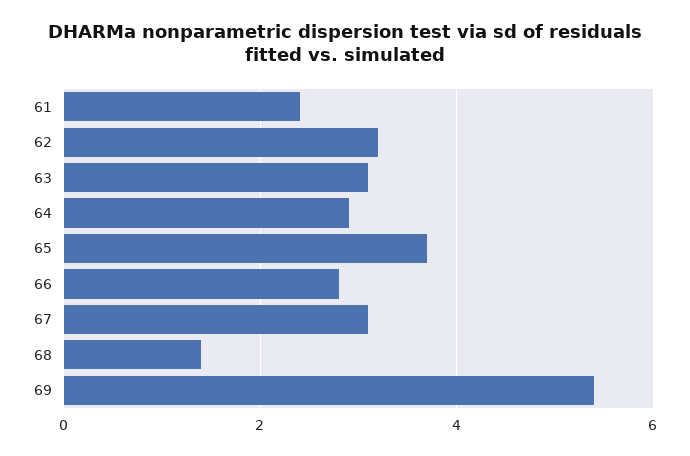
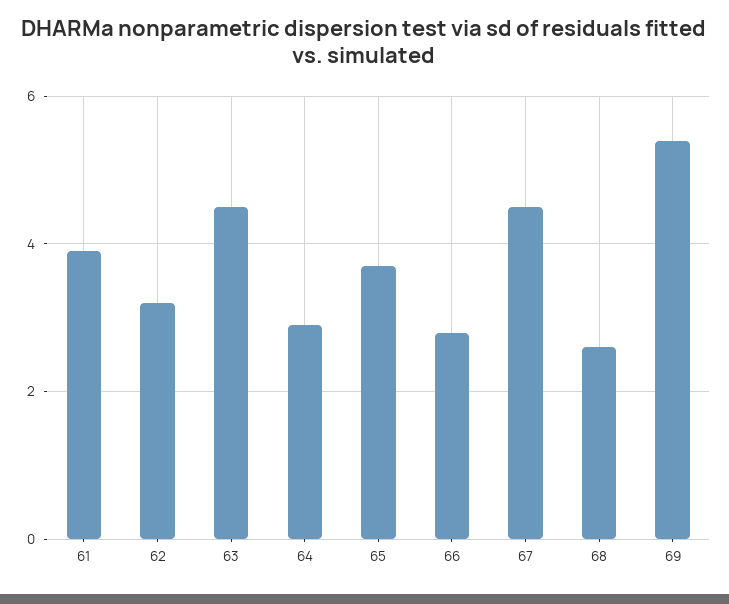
61: 2.5 -> 4
63: 3 -> 4.5
67: 3 -> 4.5
68: 1.5 -> 2.5

